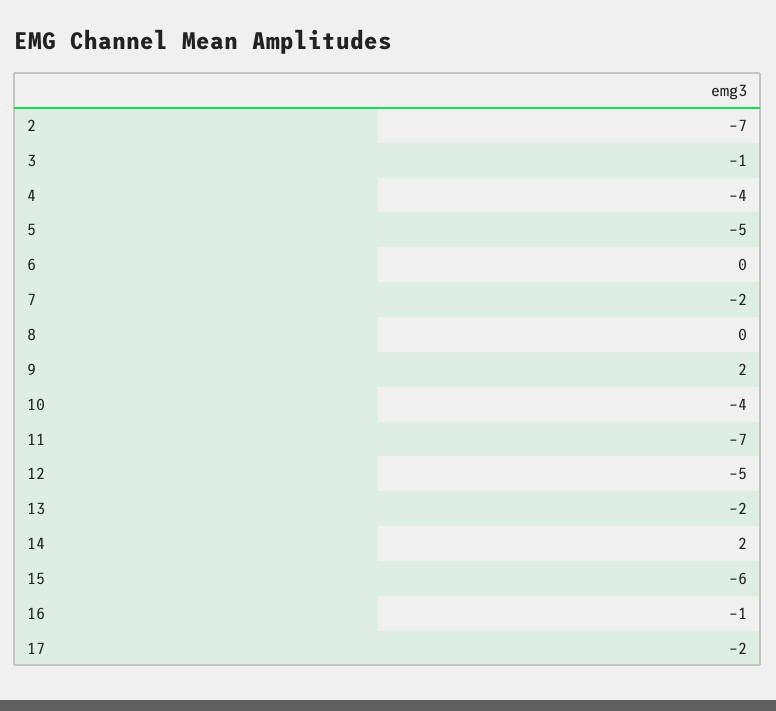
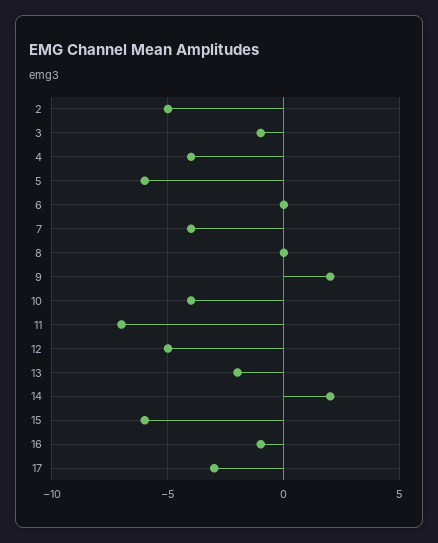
2: -7 -> -5
5: -5 -> -6
7: -2 -> -4
17: -2 -> -3

